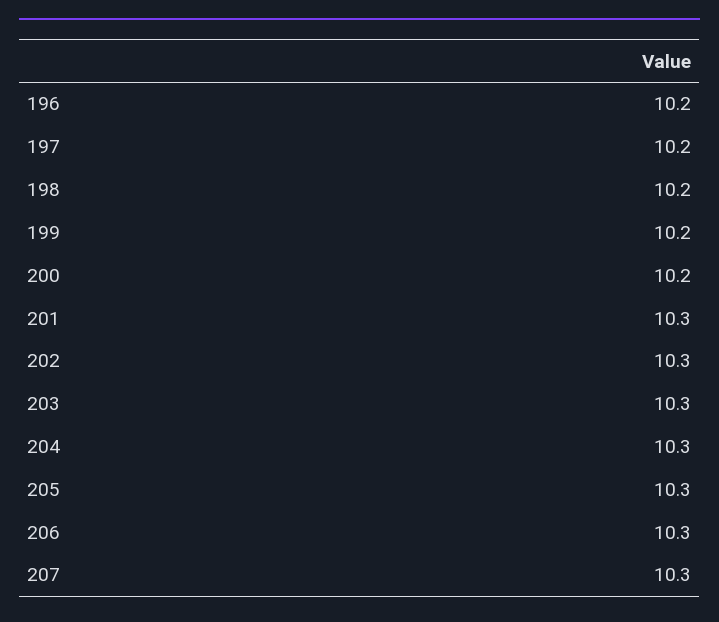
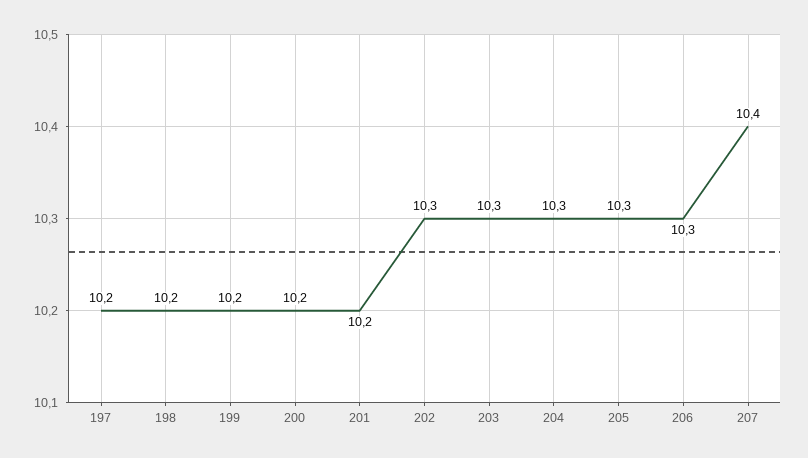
196: 10.2 -> none
201: 10.3 -> 10.2
207: 10.3 -> 10.4

